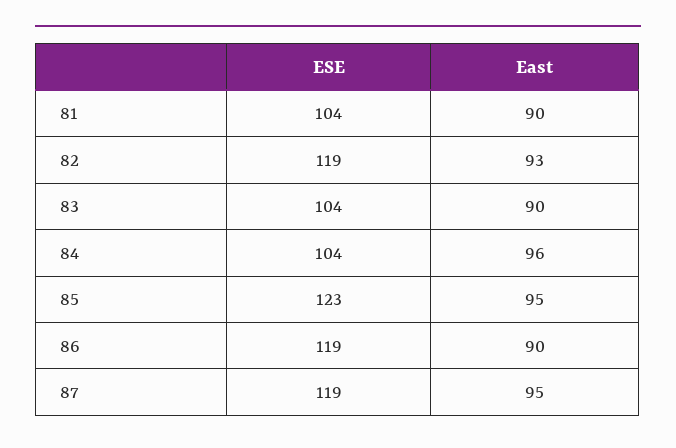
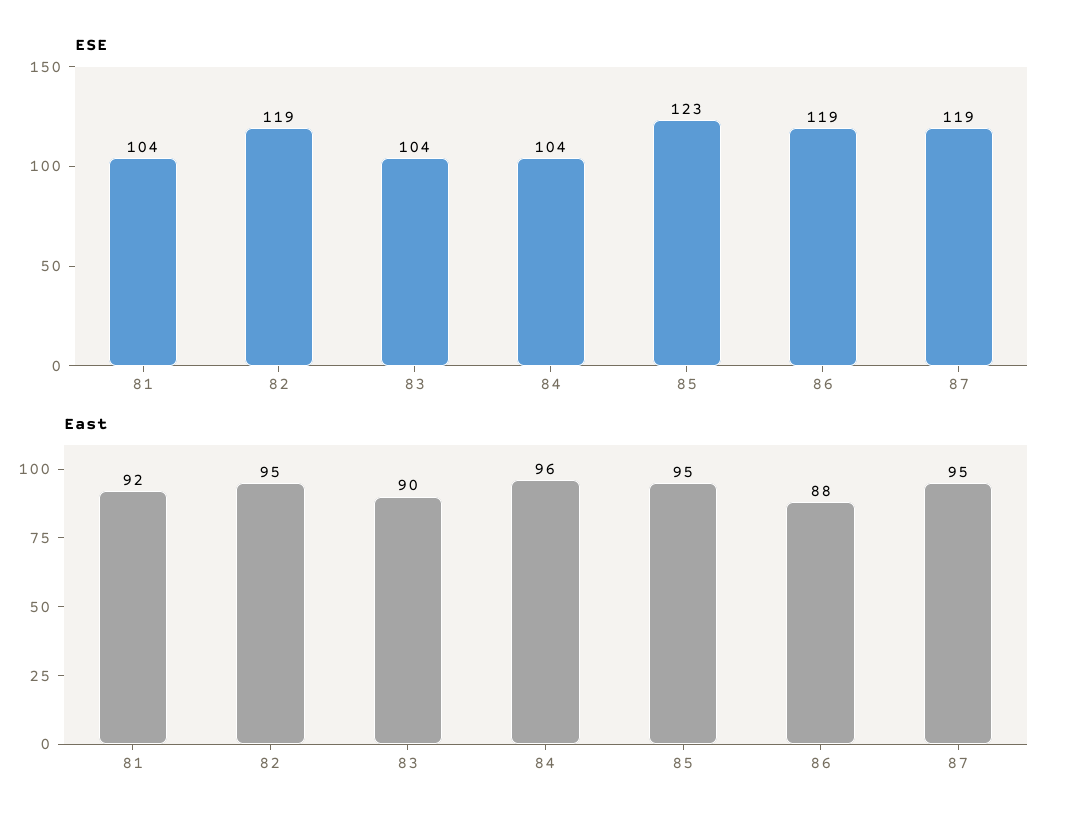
East, 81: 90 -> 92
East, 82: 93 -> 95
East, 86: 90 -> 88

